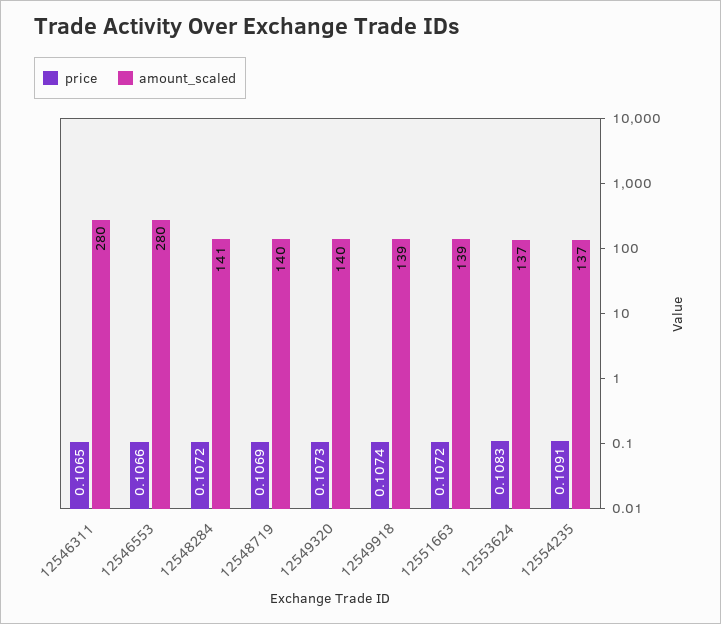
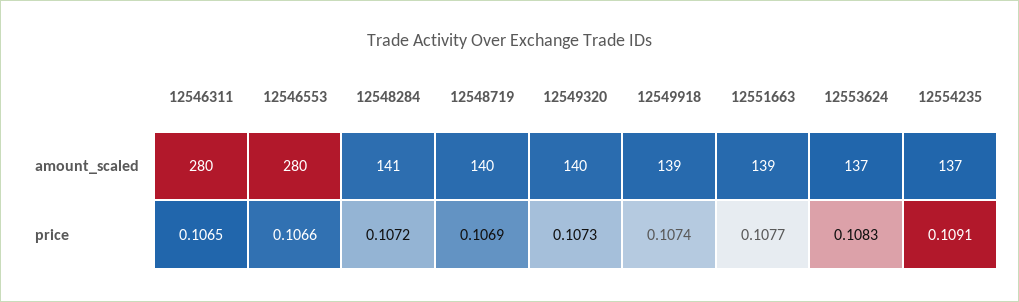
price, 12551663: 0.1072 -> 0.1077

